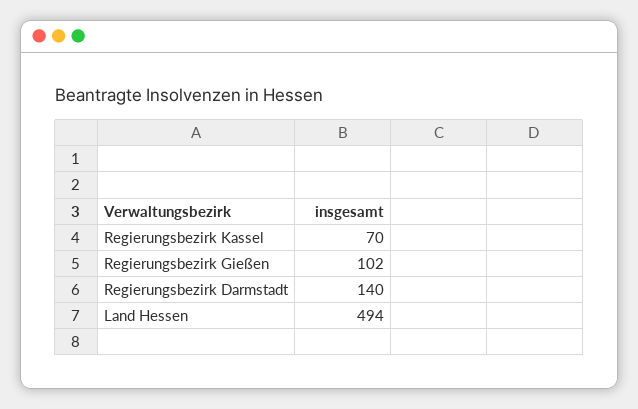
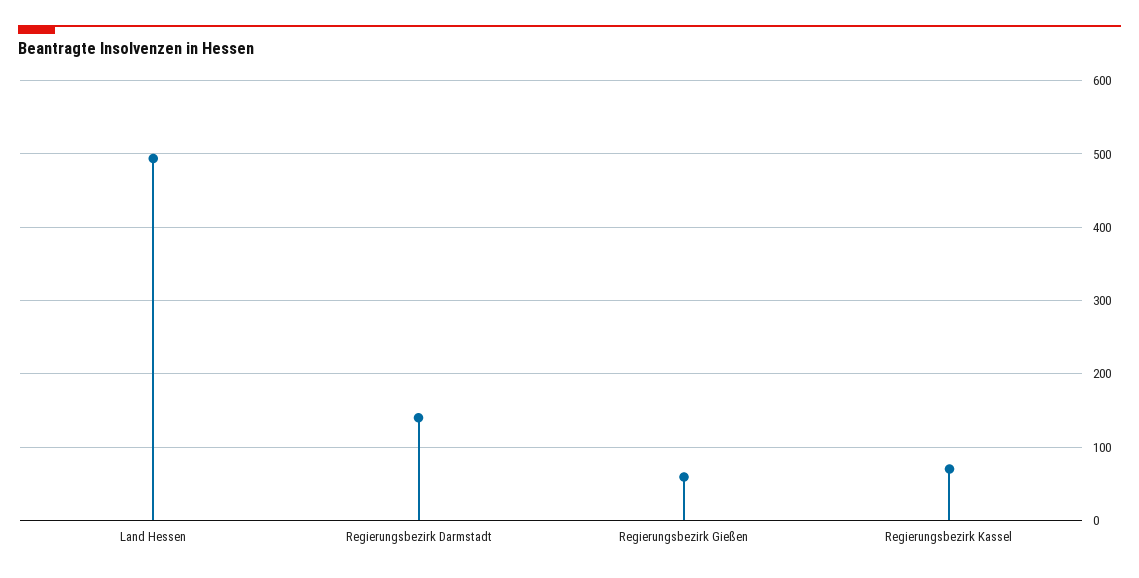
Regierungsbezirk Gießen: 102 -> 60

